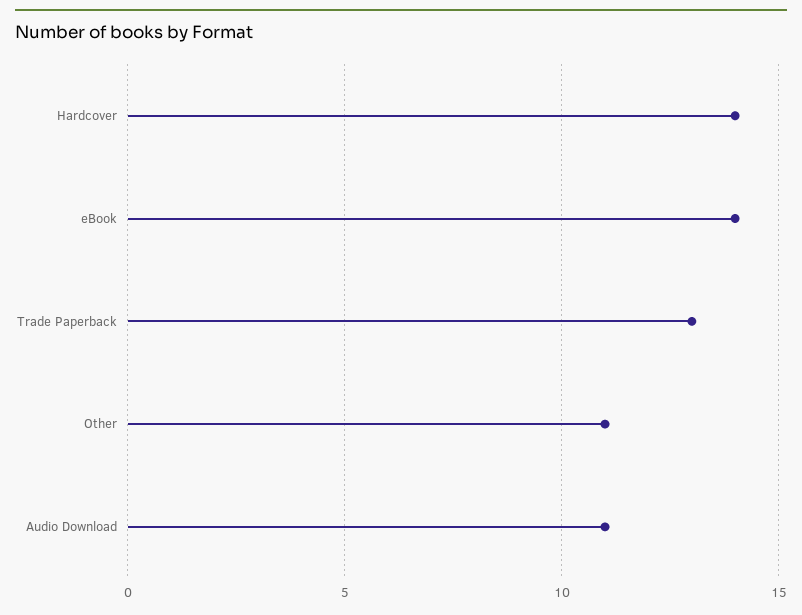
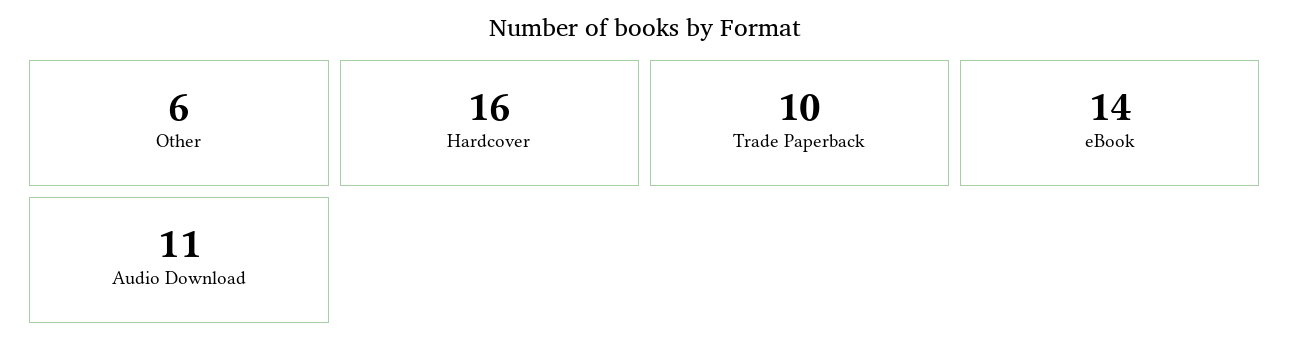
Hardcover: 14 -> 16
Trade Paperback: 13 -> 10
Other: 11 -> 6

